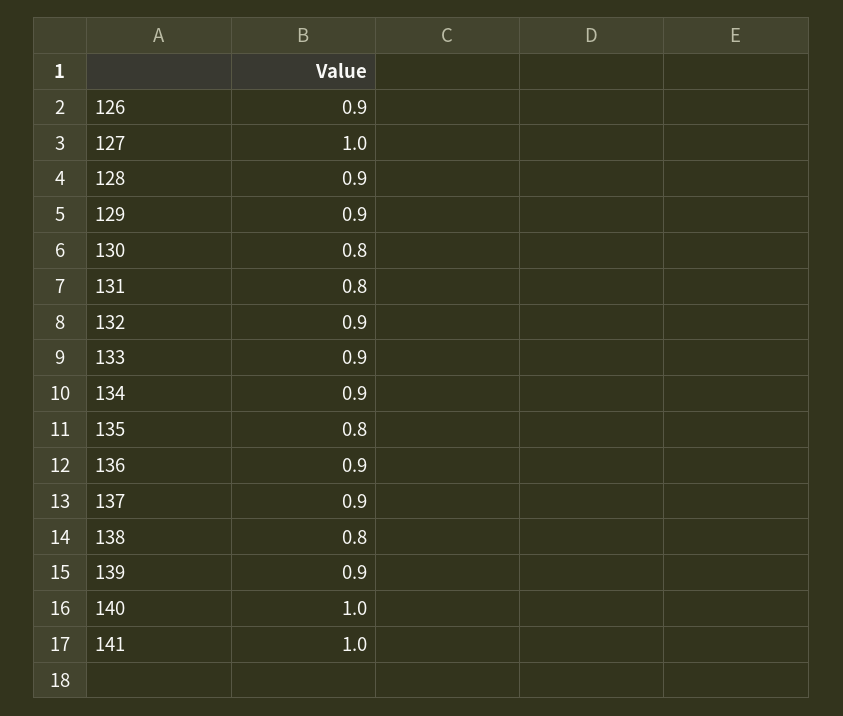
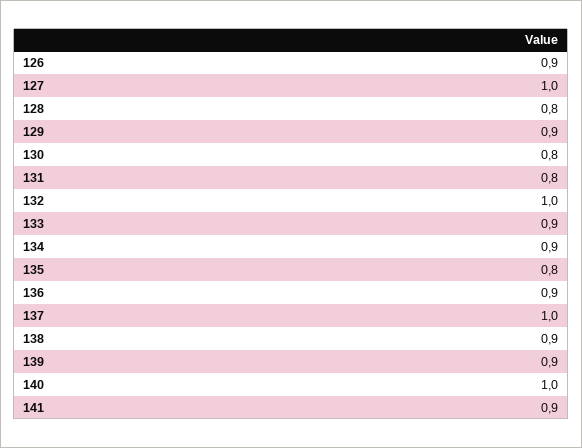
128: 0.9 -> 0.8
132: 0.9 -> 1
137: 0.9 -> 1
138: 0.8 -> 0.9
141: 1 -> 0.9

